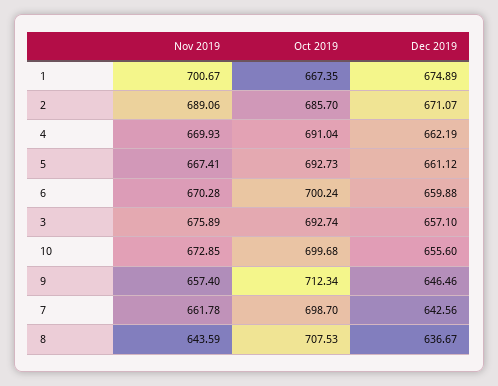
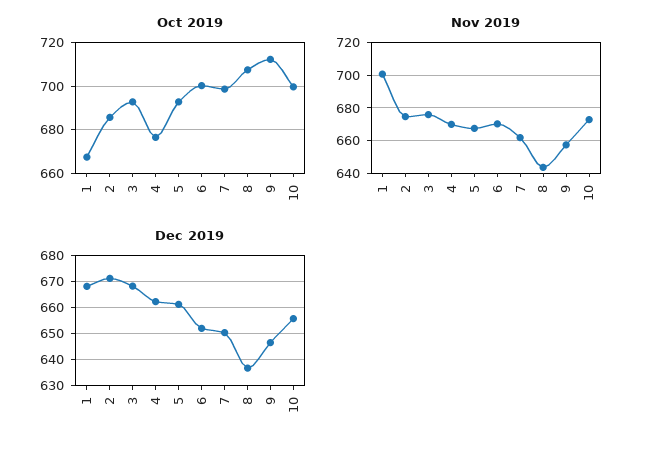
Dec 2019, 1: 674.89 -> 667.5
Nov 2019, 2: 689.06 -> 675
Oct 2019, 4: 691.04 -> 675
Dec 2019, 6: 659.88 -> 652.5
Dec 2019, 3: 657.1 -> 667.5
Dec 2019, 7: 642.56 -> 650

